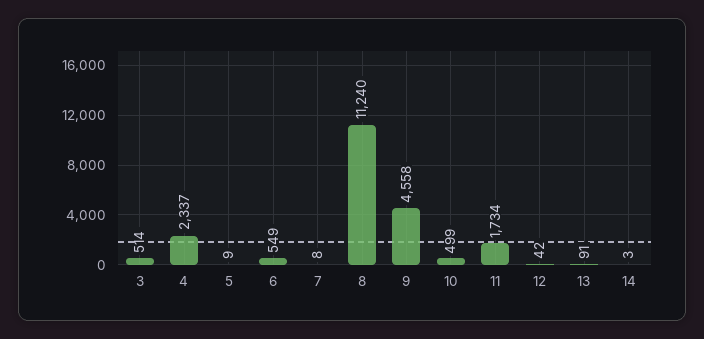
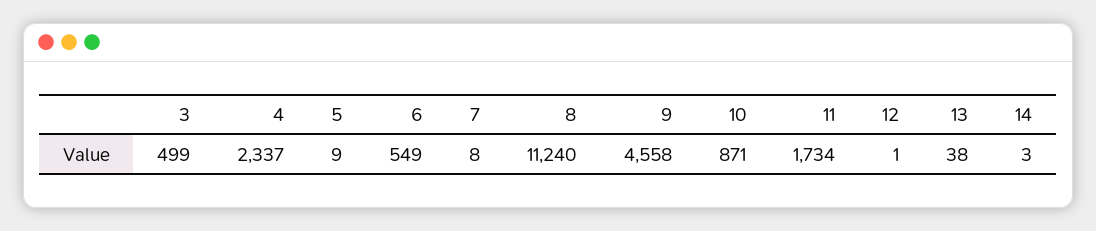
3: 514 -> 499
10: 499 -> 871
12: 42 -> 1
13: 91 -> 38

